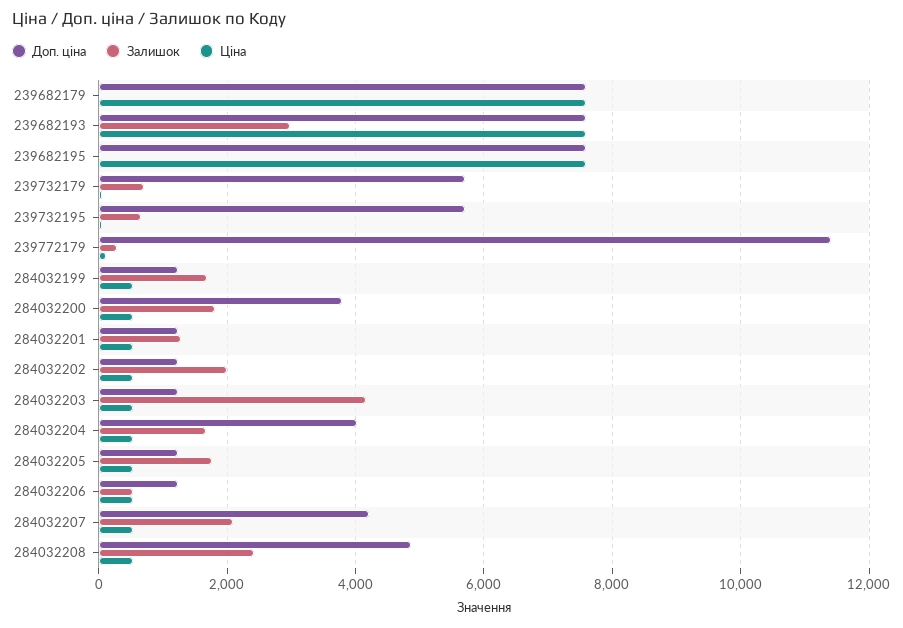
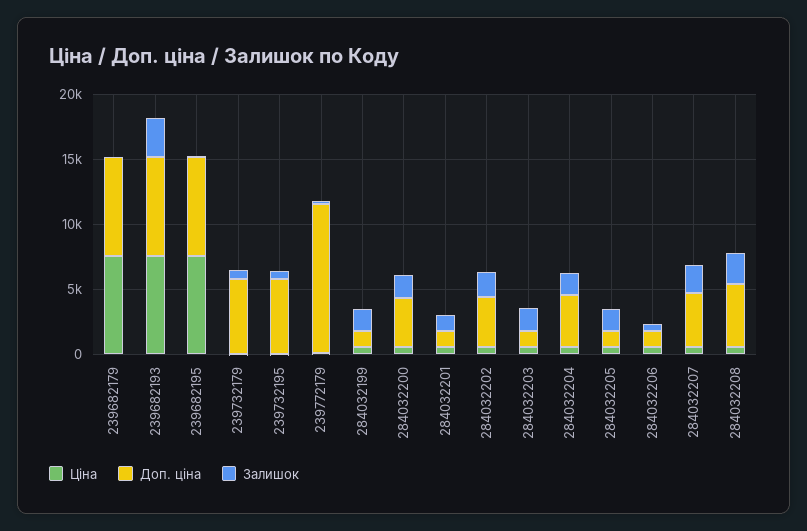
Доп. ціна, 284032202: 1200 -> 4000
Залишок, 284032203: 4200 -> 2000

